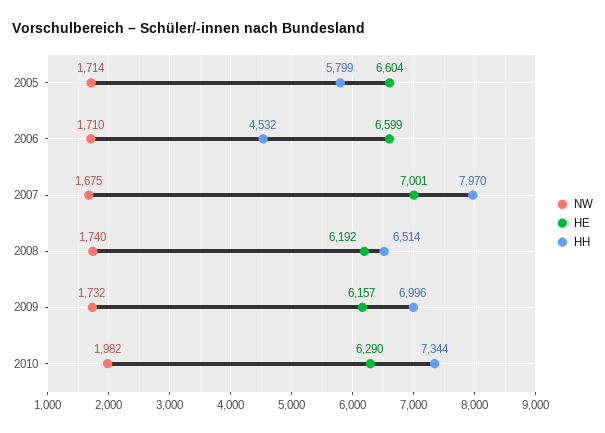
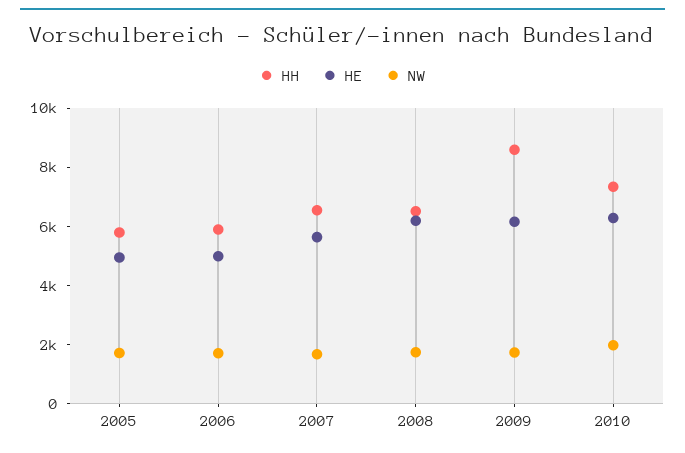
HE, 2005: 6604 -> 5000
HE, 2006: 6599 -> 5000
HH, 2006: 4532 -> 6000
HE, 2007: 7001 -> 5500
HH, 2007: 7970 -> 6500
HH, 2009: 6996 -> 8500

